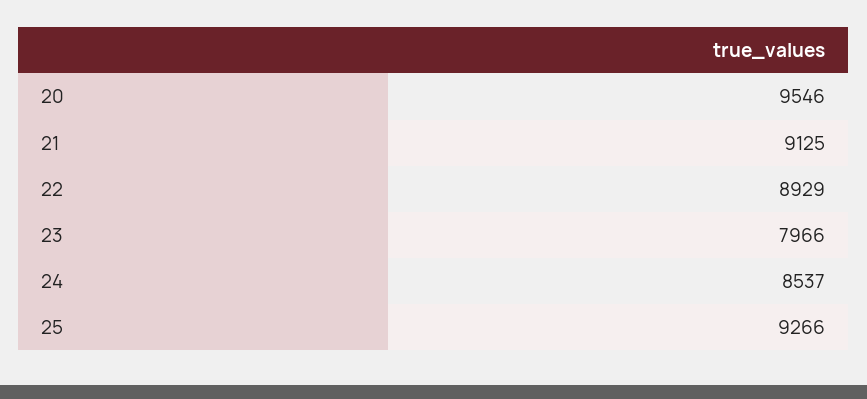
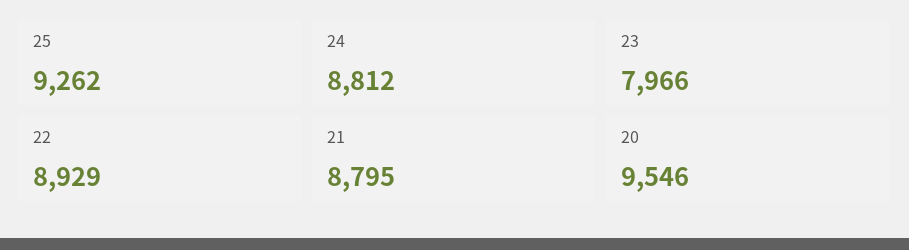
21: 9125 -> 8795
24: 8537 -> 8812
25: 9266 -> 9262

